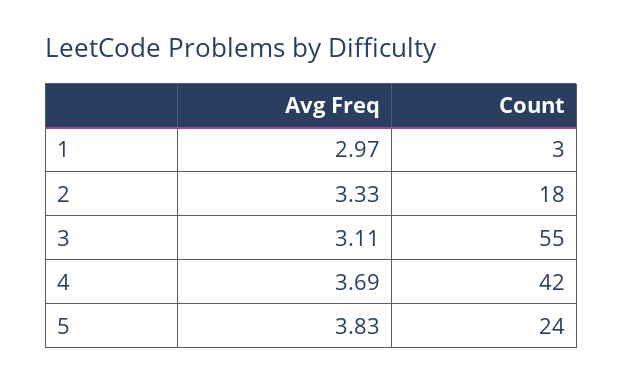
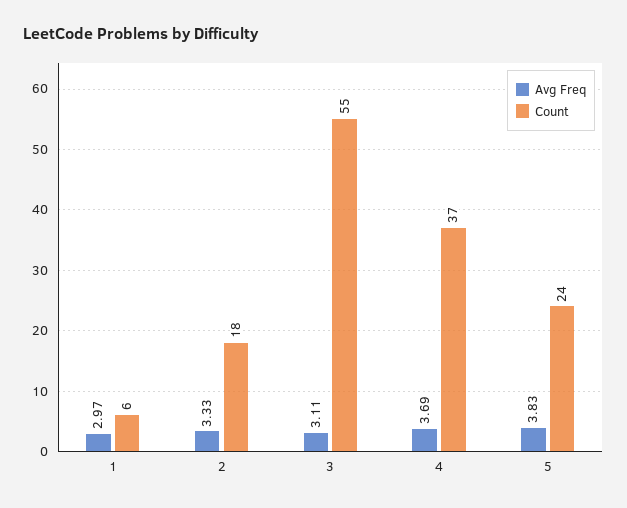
Count, 1: 3 -> 6
Count, 4: 42 -> 37

